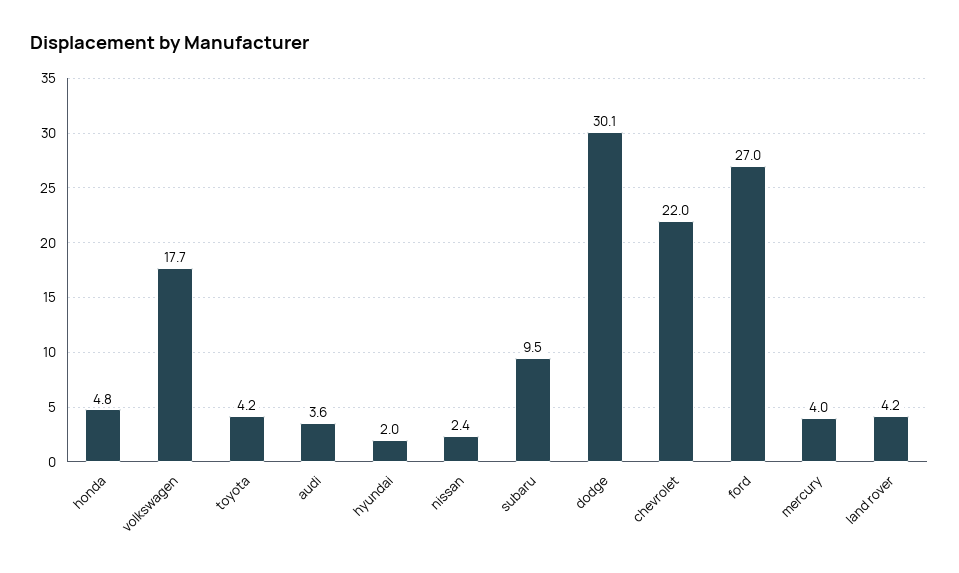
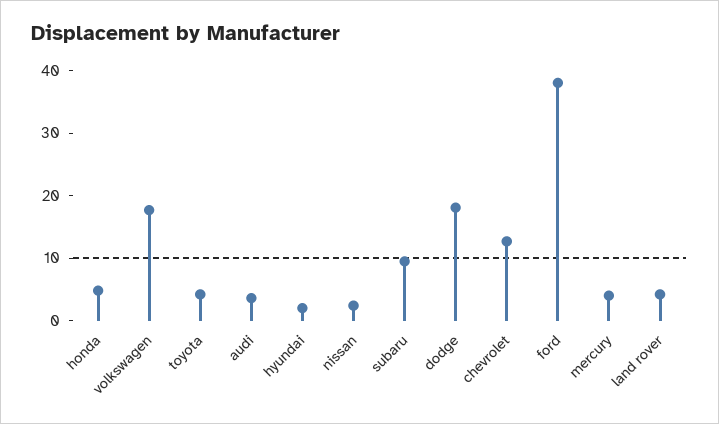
dodge: 30.1 -> 18
chevrolet: 22 -> 12
ford: 27 -> 38

